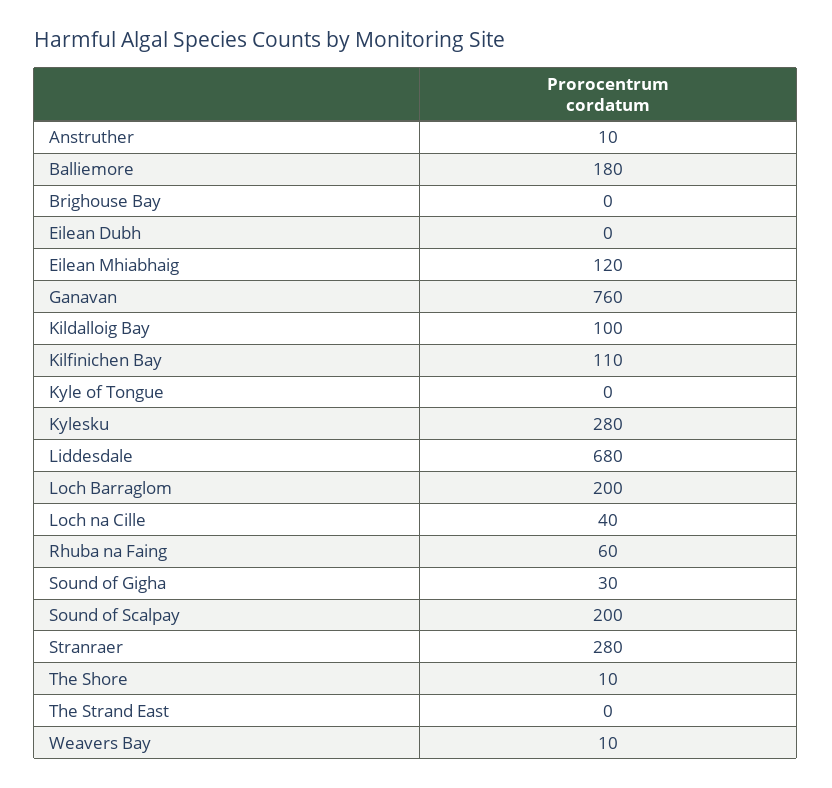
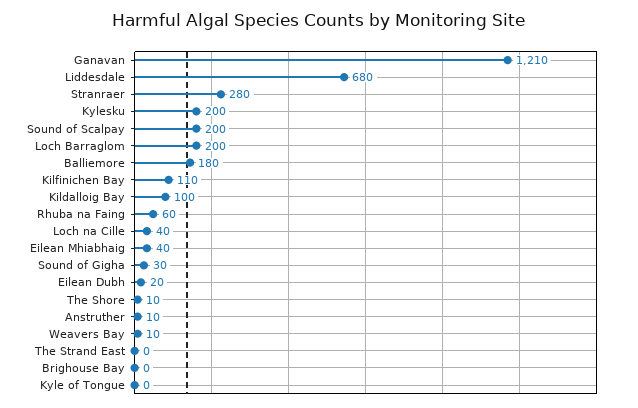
Eilean Dubh: 0 -> 20
Eilean Mhiabhaig: 120 -> 40
Ganavan: 760 -> 1210
Kylesku: 280 -> 200

